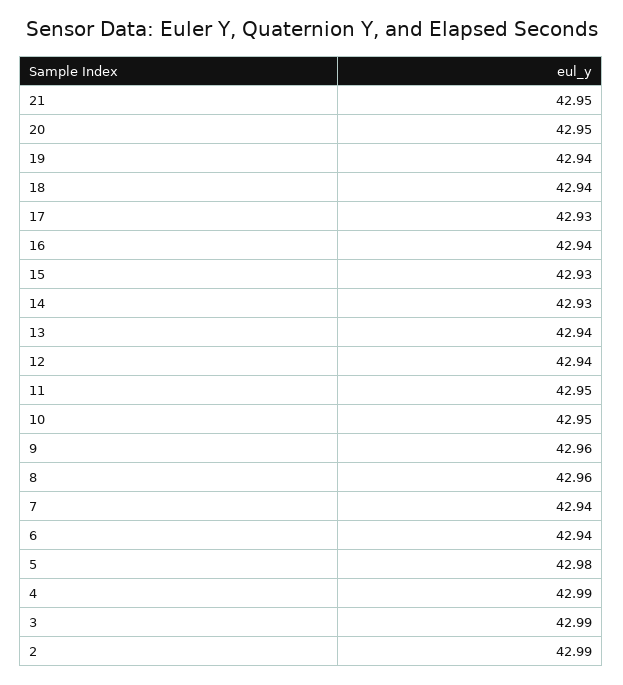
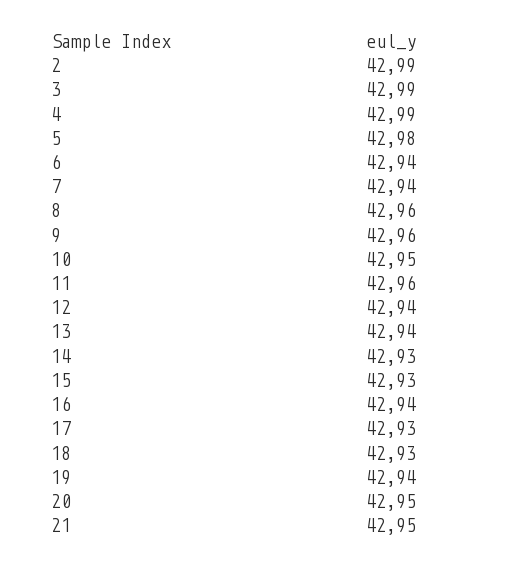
18: 42.94 -> 42.93
11: 42.95 -> 42.96

